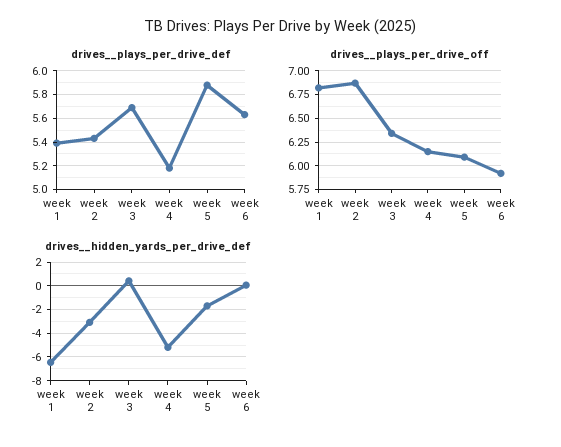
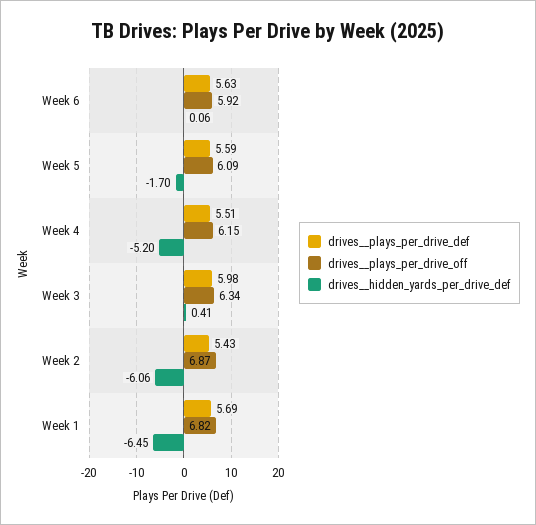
drives__plays_per_drive_def, week 1: 5.4 -> 5.69
drives__plays_per_drive_def, week 3: 5.7 -> 5.98
drives__plays_per_drive_def, week 4: 5.2 -> 5.51
drives__plays_per_drive_def, week 5: 5.9 -> 5.59
drives__hidden_yards_per_drive_def, week 2: -3 -> -6.06

